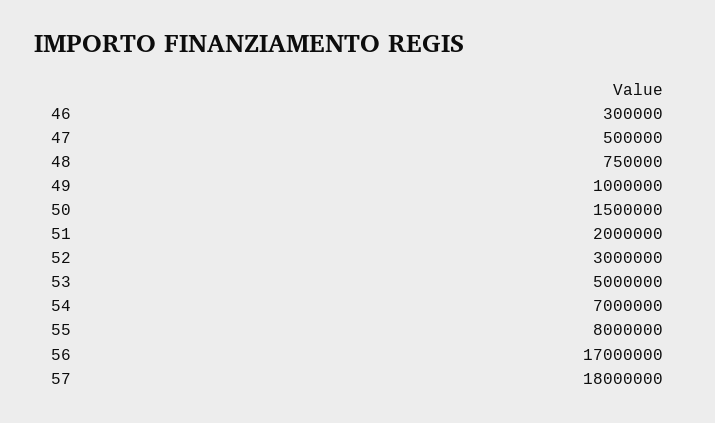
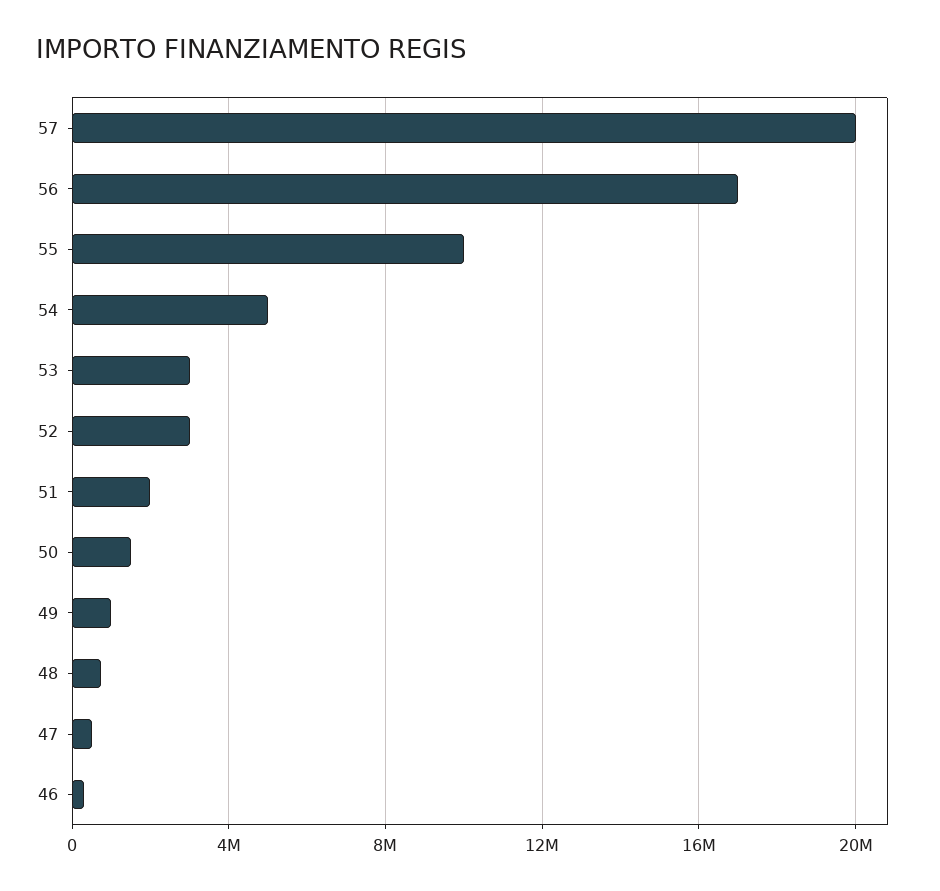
53: 5000000 -> 3000000
54: 7000000 -> 5000000
55: 8000000 -> 10000000
57: 18000000 -> 20000000

